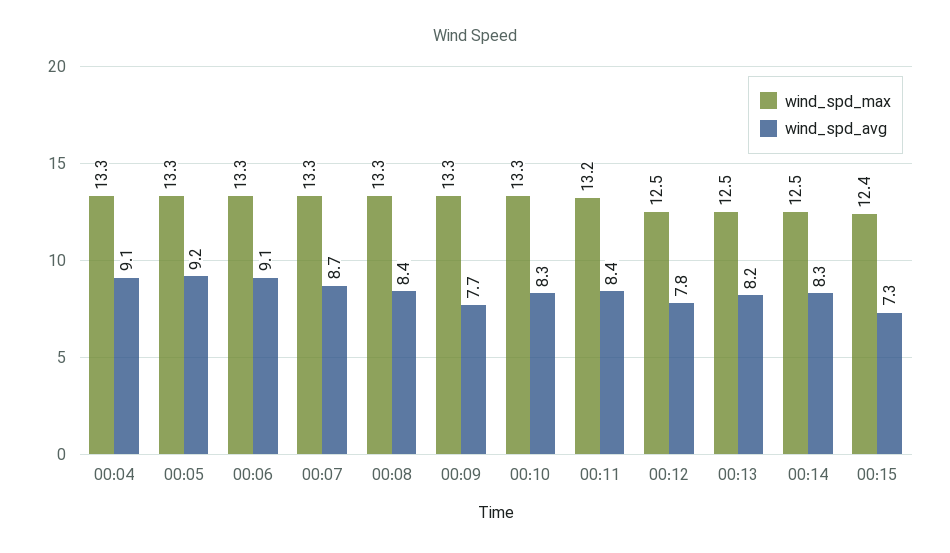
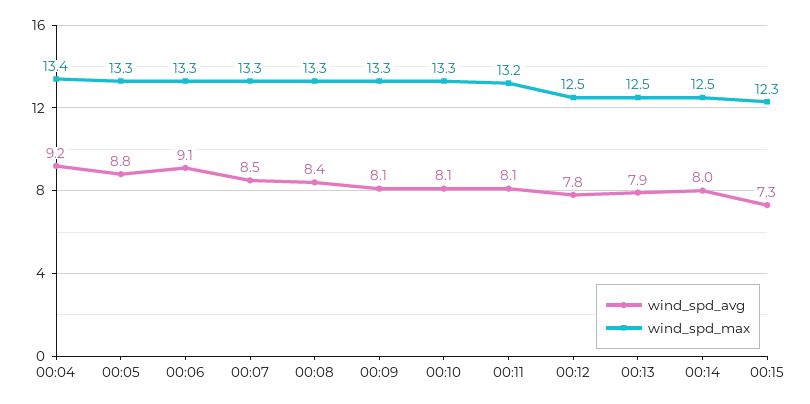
wind_spd_max, 00:04: 13.3 -> 13.4
wind_spd_avg, 00:04: 9.1 -> 9.2
wind_spd_avg, 00:05: 9.2 -> 8.8
wind_spd_avg, 00:07: 8.7 -> 8.5
wind_spd_avg, 00:09: 7.7 -> 8.1
wind_spd_avg, 00:10: 8.3 -> 8.1
wind_spd_avg, 00:11: 8.4 -> 8.1
wind_spd_avg, 00:13: 8.2 -> 7.9
wind_spd_avg, 00:14: 8.3 -> 8
wind_spd_max, 00:15: 12.4 -> 12.3

